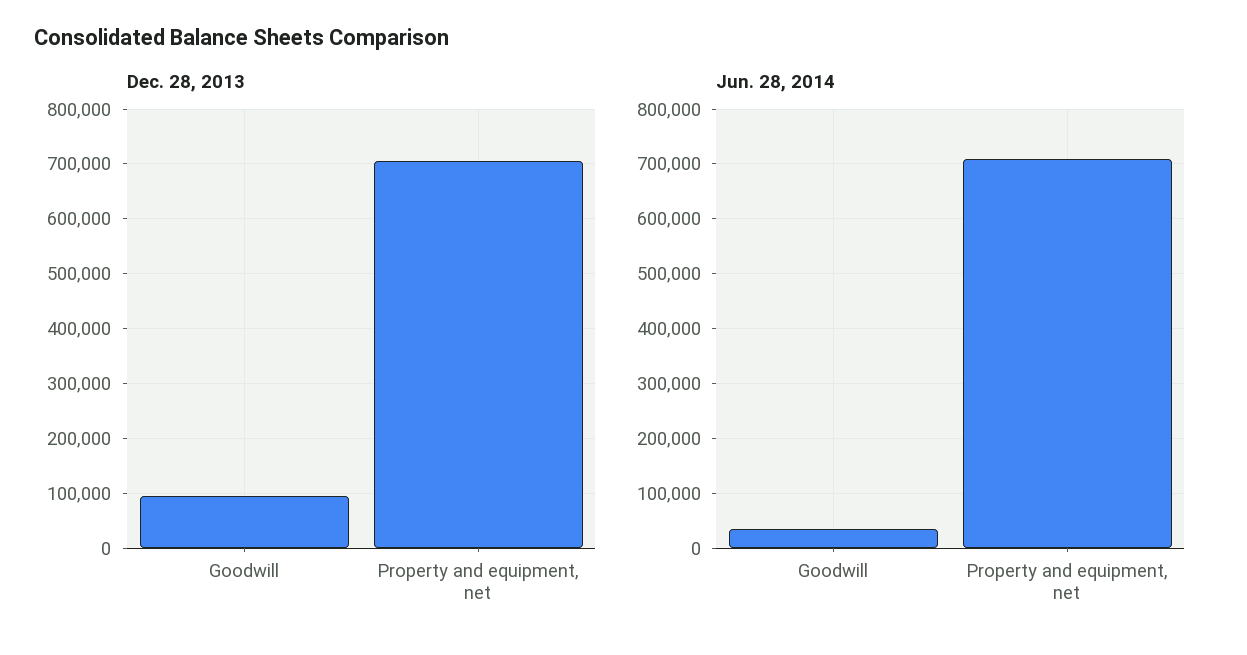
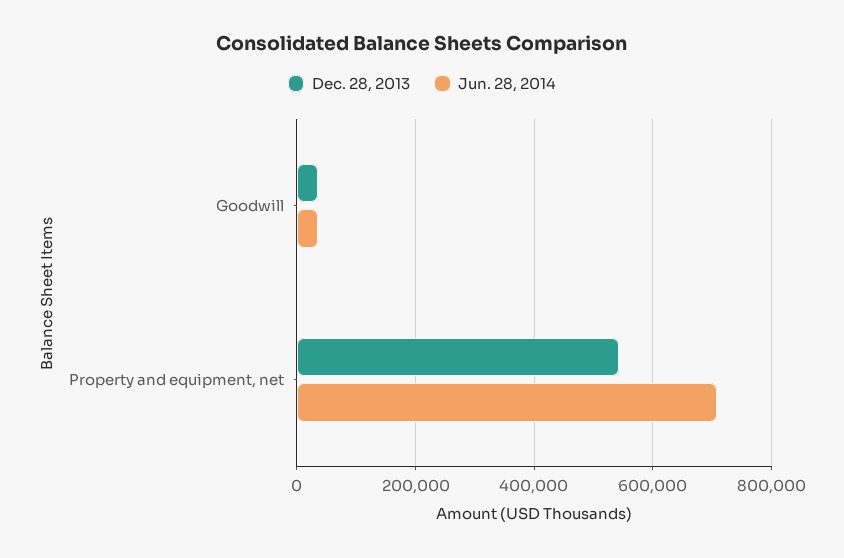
Dec. 28, 2013, Goodwill: 100000 -> 40000
Dec. 28, 2013, Property and equipment, net: 700000 -> 540000

